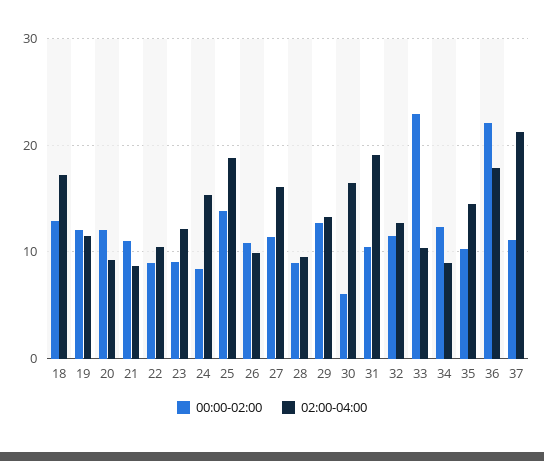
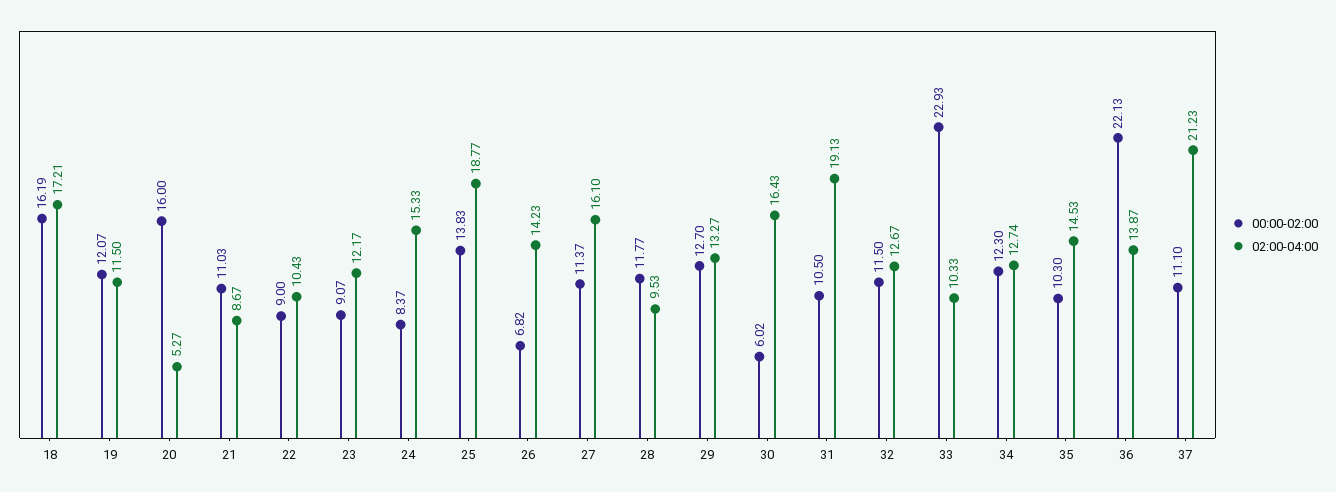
00:00-02:00, 18: 13 -> 16.19
00:00-02:00, 20: 12 -> 16
02:00-04:00, 20: 9 -> 5.27
00:00-02:00, 26: 11 -> 6.82
02:00-04:00, 26: 10 -> 14.23
00:00-02:00, 28: 9 -> 11.77
02:00-04:00, 34: 9 -> 12.74
02:00-04:00, 36: 18 -> 13.87

